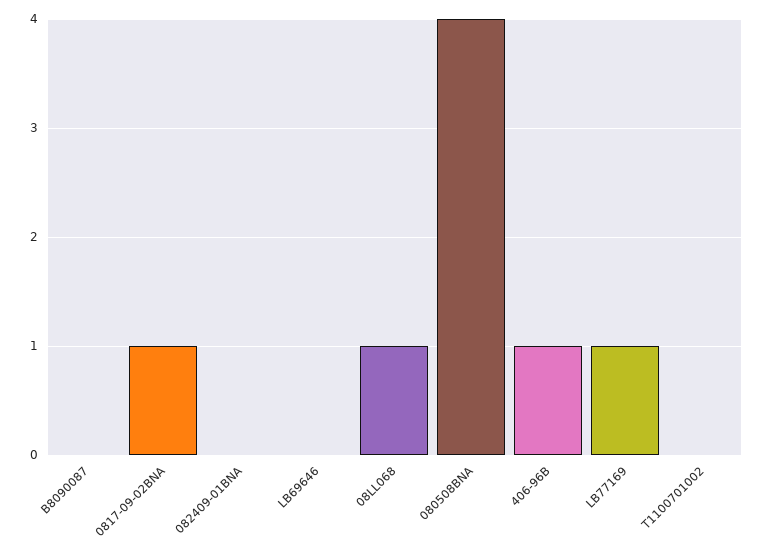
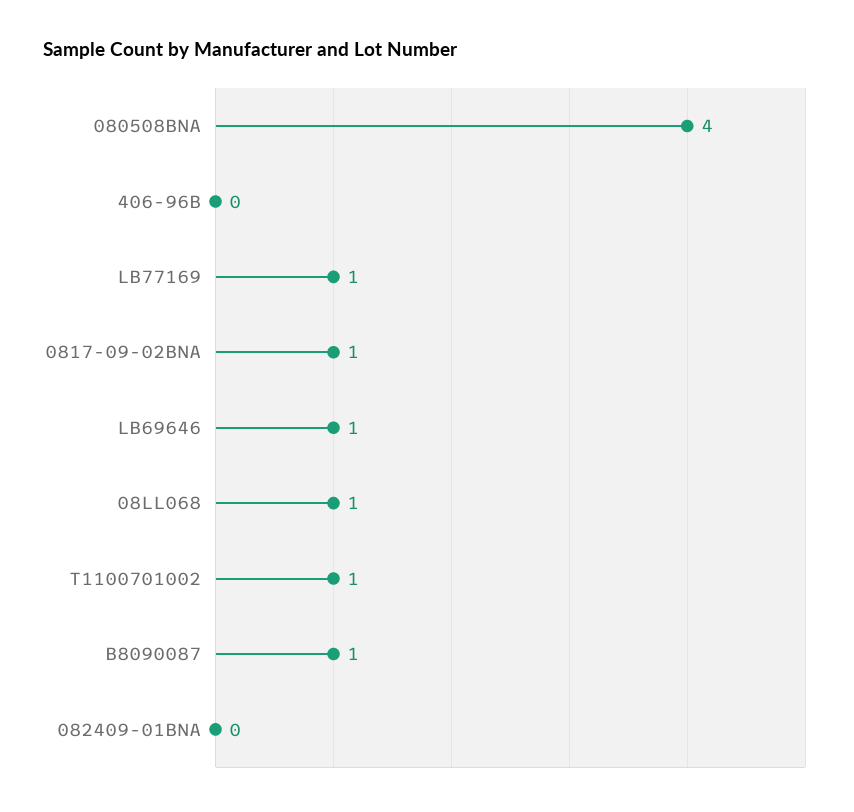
B8090087: 0 -> 1
LB69646: 0 -> 1
406-96B: 1 -> 0
T1100701002: 0 -> 1

